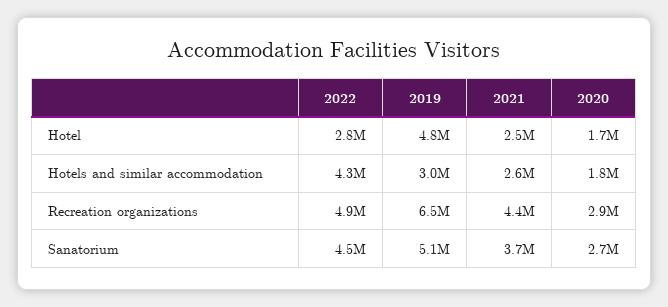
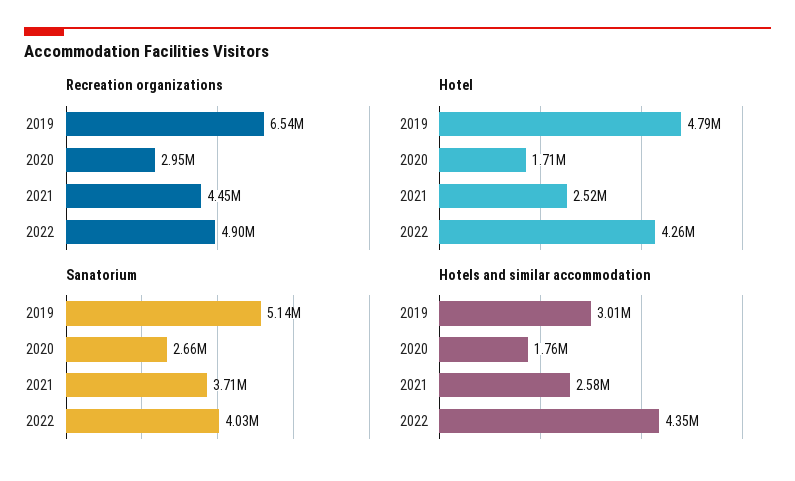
Hotel, 2022: 2800000 -> 4260000
Sanatorium, 2022: 4500000 -> 4030000

